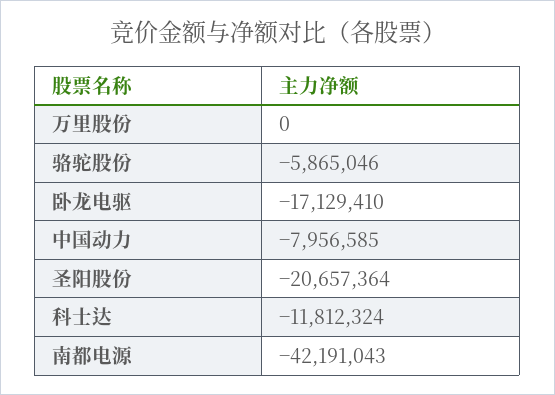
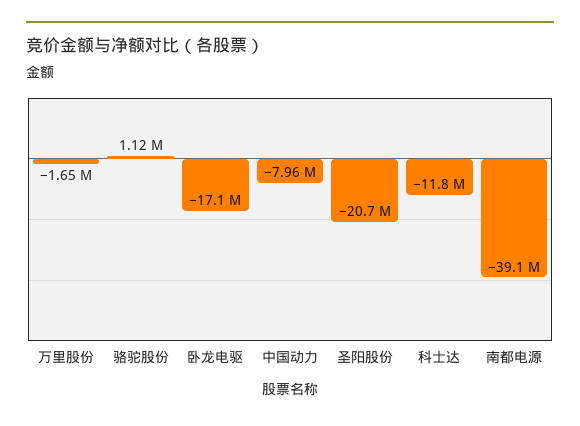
万里股份: 0 -> -1650000
骆驼股份: -5865046 -> 1120000
南都电源: -42191043 -> -39100000

